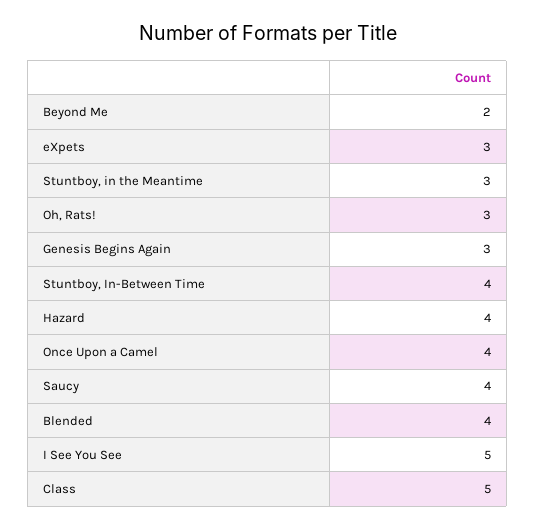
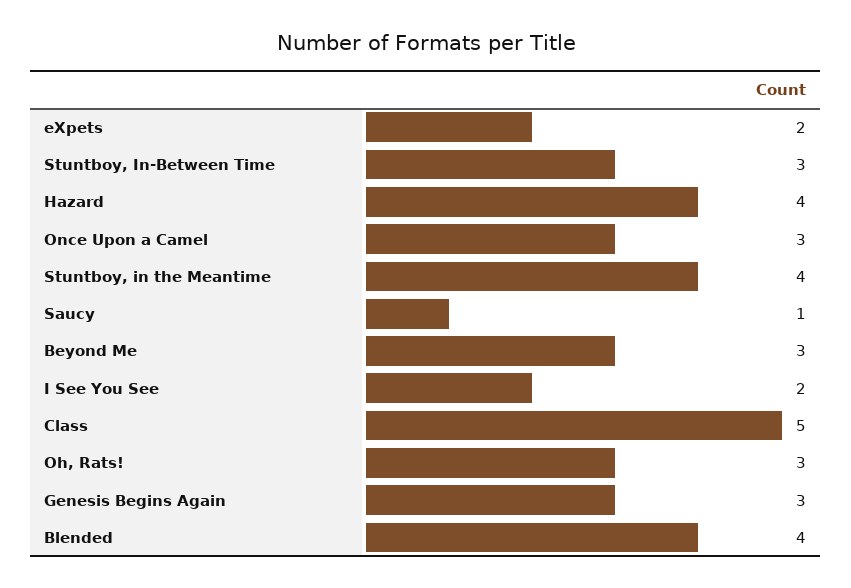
Beyond Me: 2 -> 3
eXpets: 3 -> 2
Stuntboy, in the Meantime: 3 -> 4
Stuntboy, In-Between Time: 4 -> 3
Once Upon a Camel: 4 -> 3
Saucy: 4 -> 1
I See You See: 5 -> 2

